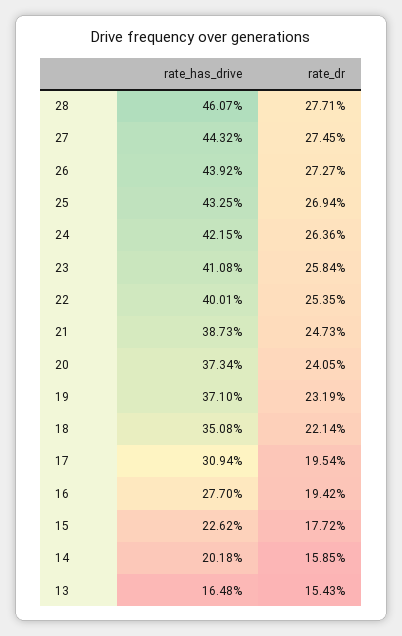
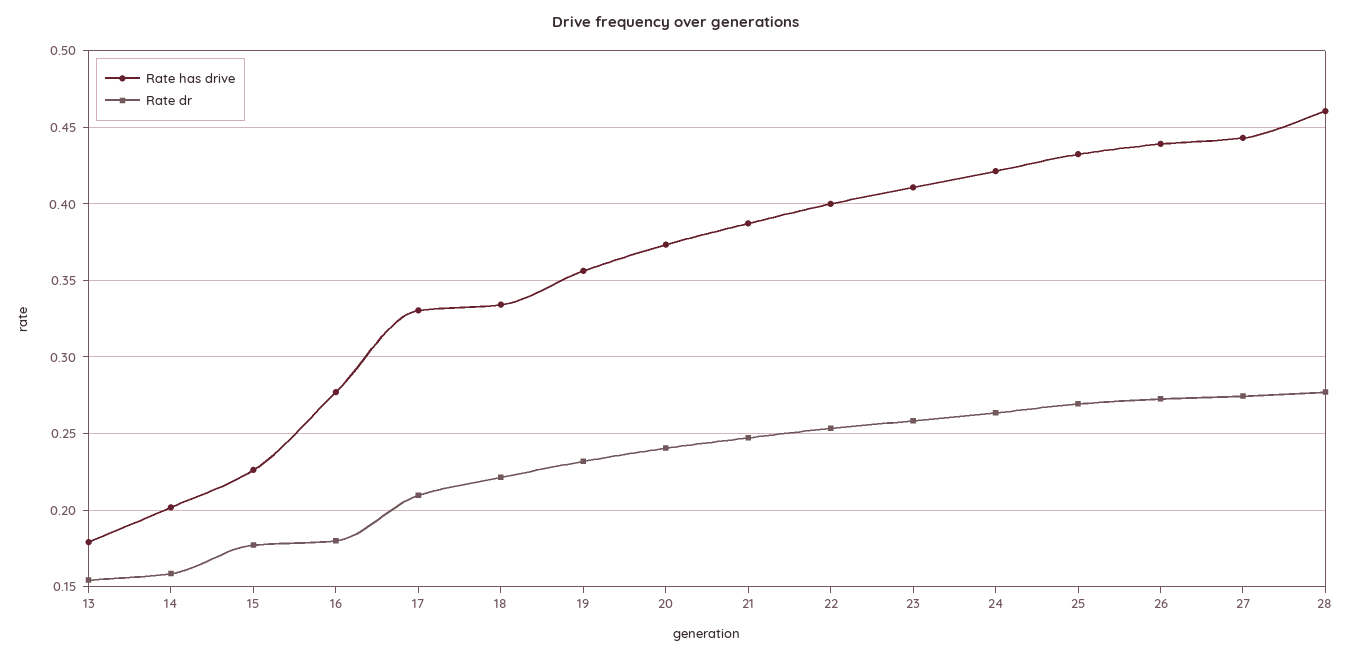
rate_has_drive, 19: 0.371 -> 0.355
rate_has_drive, 18: 0.3508 -> 0.335
rate_has_drive, 17: 0.3094 -> 0.33
rate_dr, 17: 0.1954 -> 0.21
rate_dr, 16: 0.1942 -> 0.18
rate_has_drive, 13: 0.1648 -> 0.18

